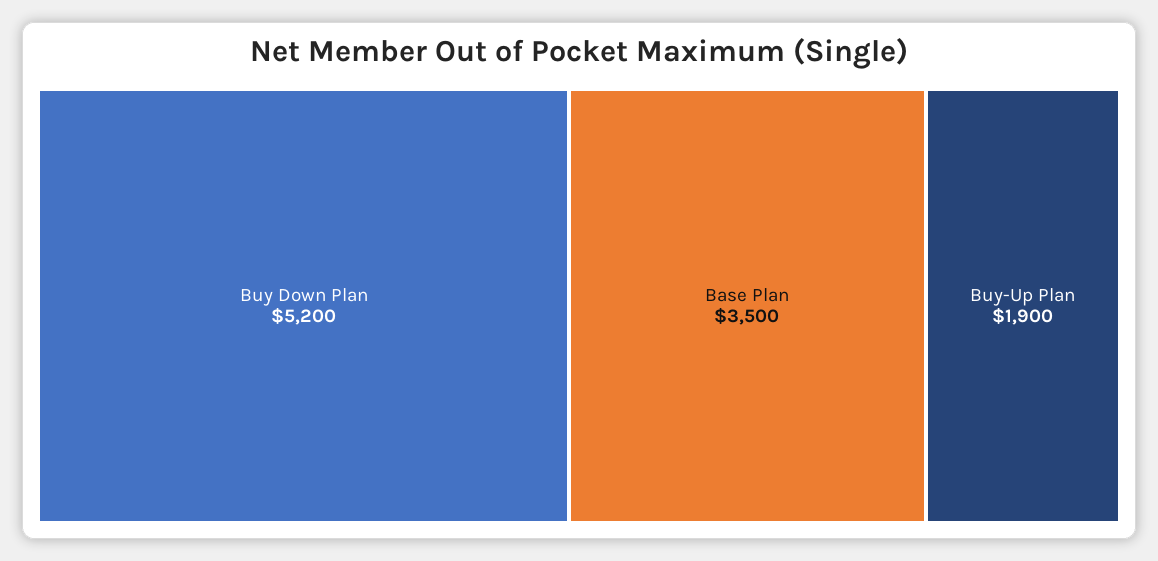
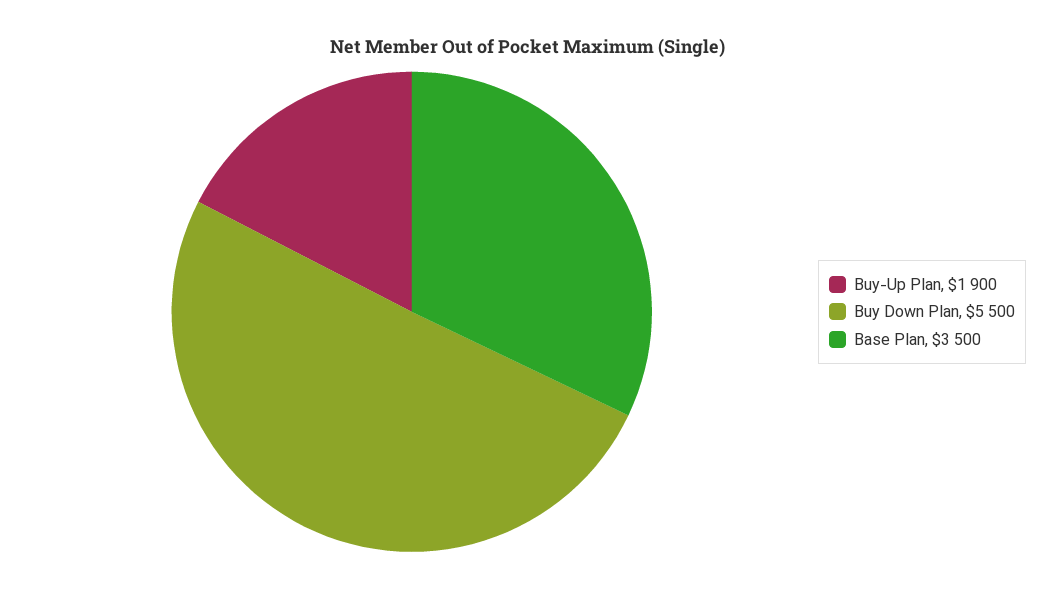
Buy Down Plan: 5200 -> 5500

